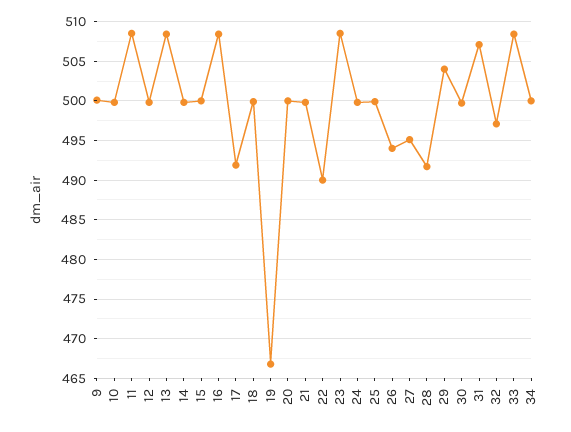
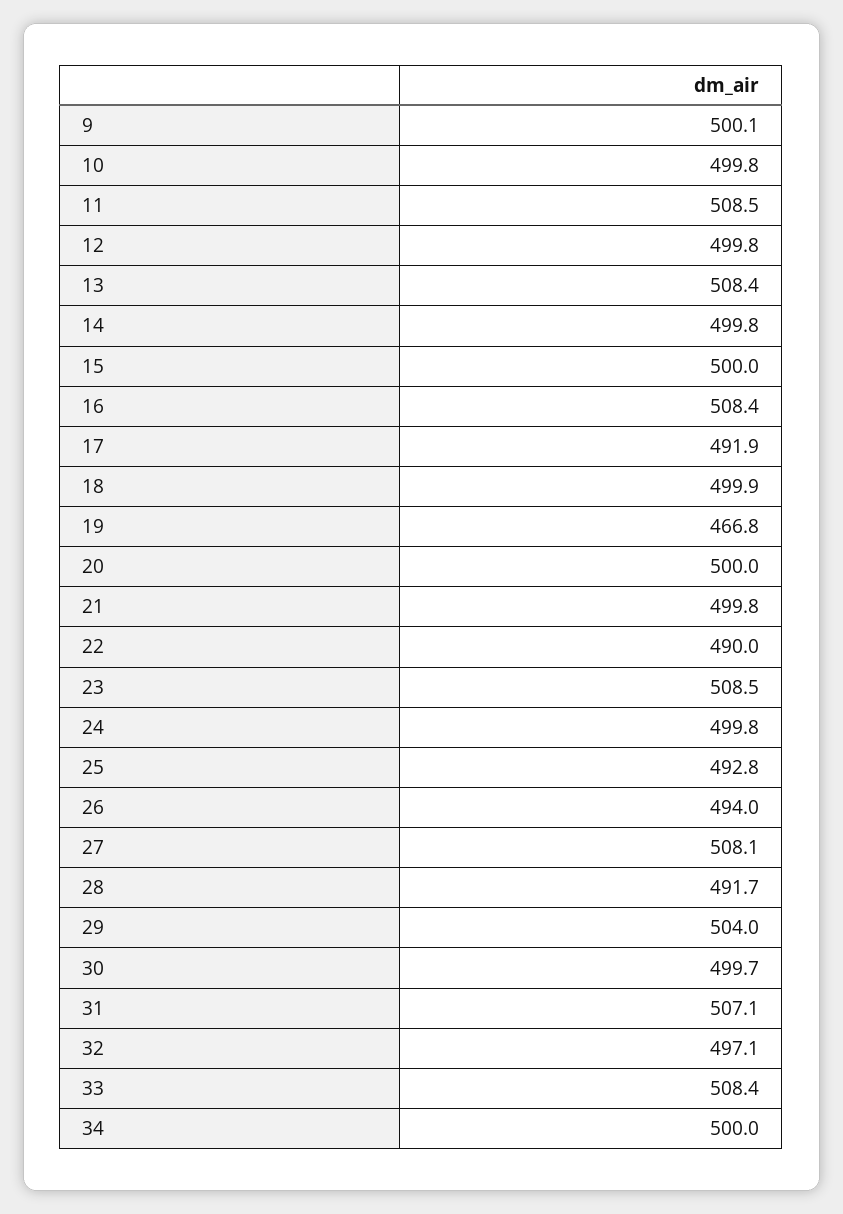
25: 500 -> 492.8
27: 495 -> 508.1

